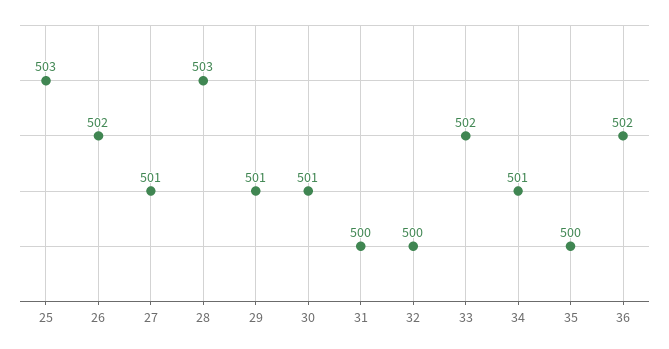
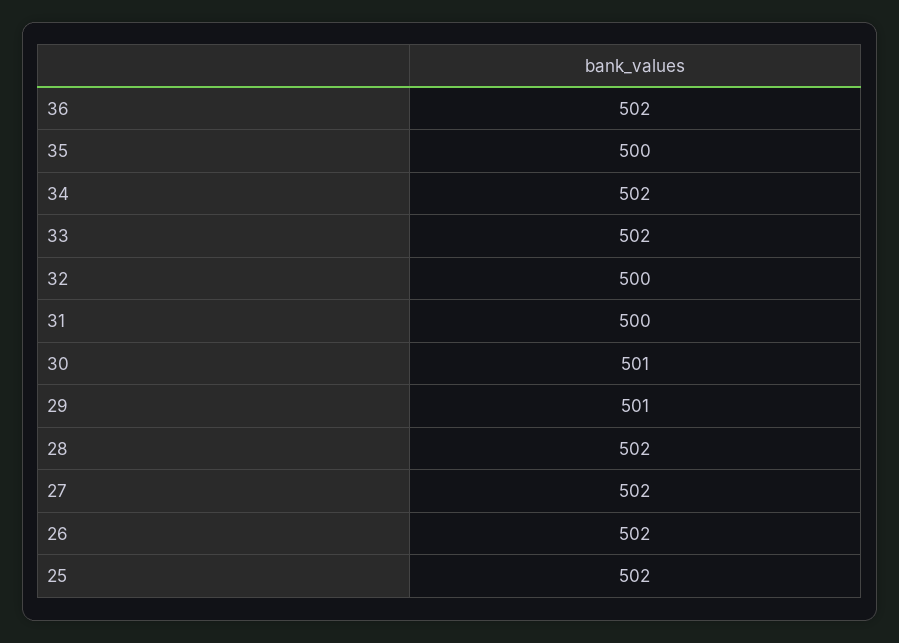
25: 503 -> 502
27: 501 -> 502
28: 503 -> 502
34: 501 -> 502

